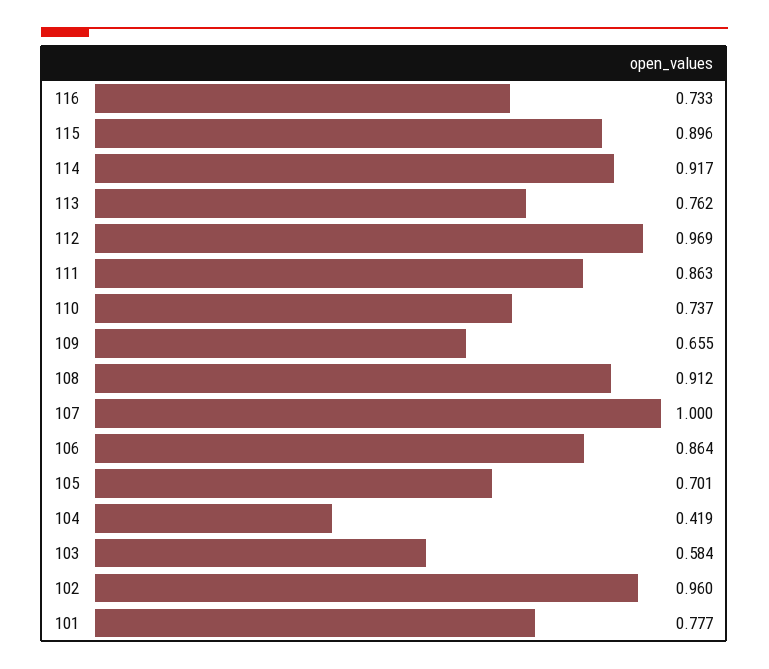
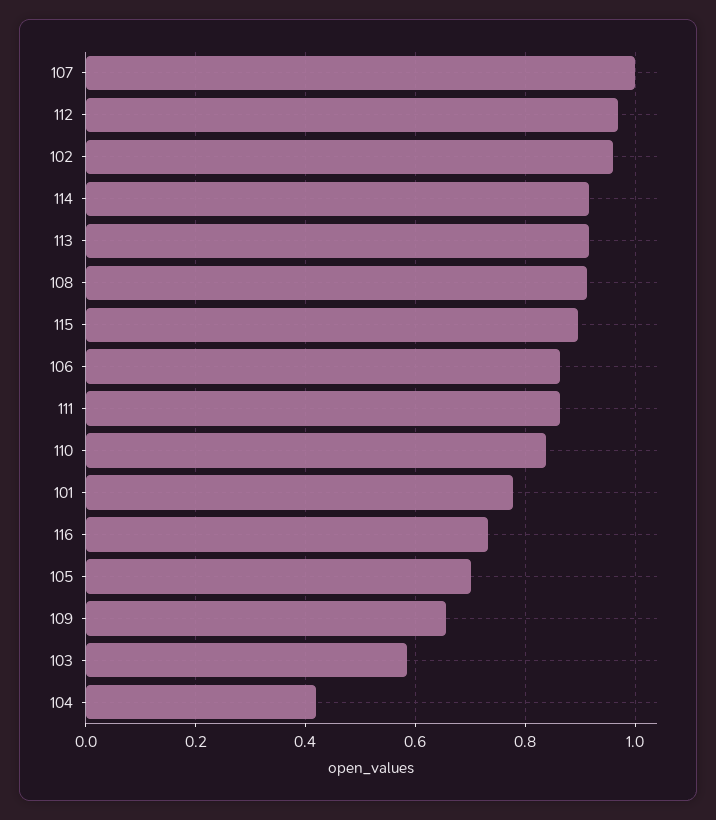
113: 0.762 -> 0.92
110: 0.737 -> 0.84

